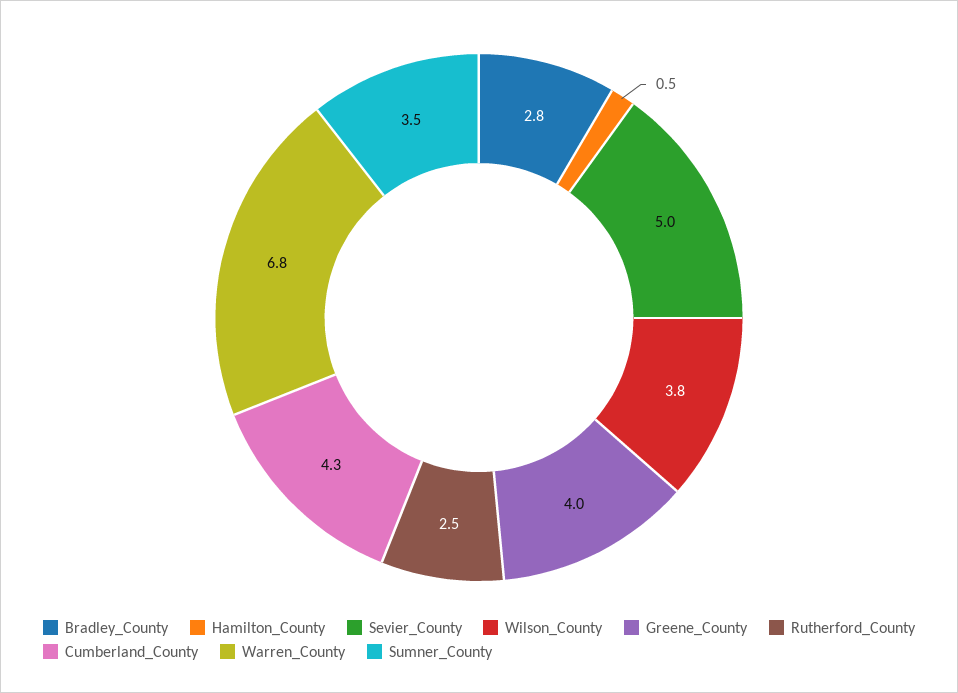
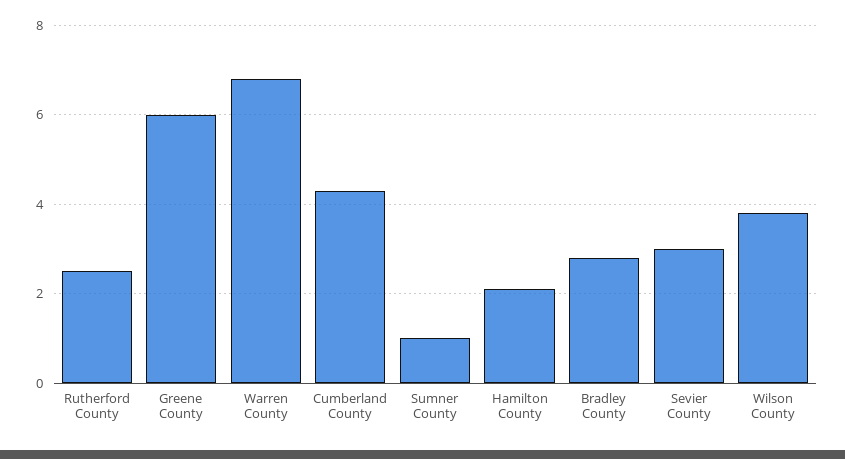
Hamilton_County: 0.5 -> 2
Sevier_County: 5 -> 3
Greene_County: 4 -> 6
Sumner_County: 3.5 -> 1

